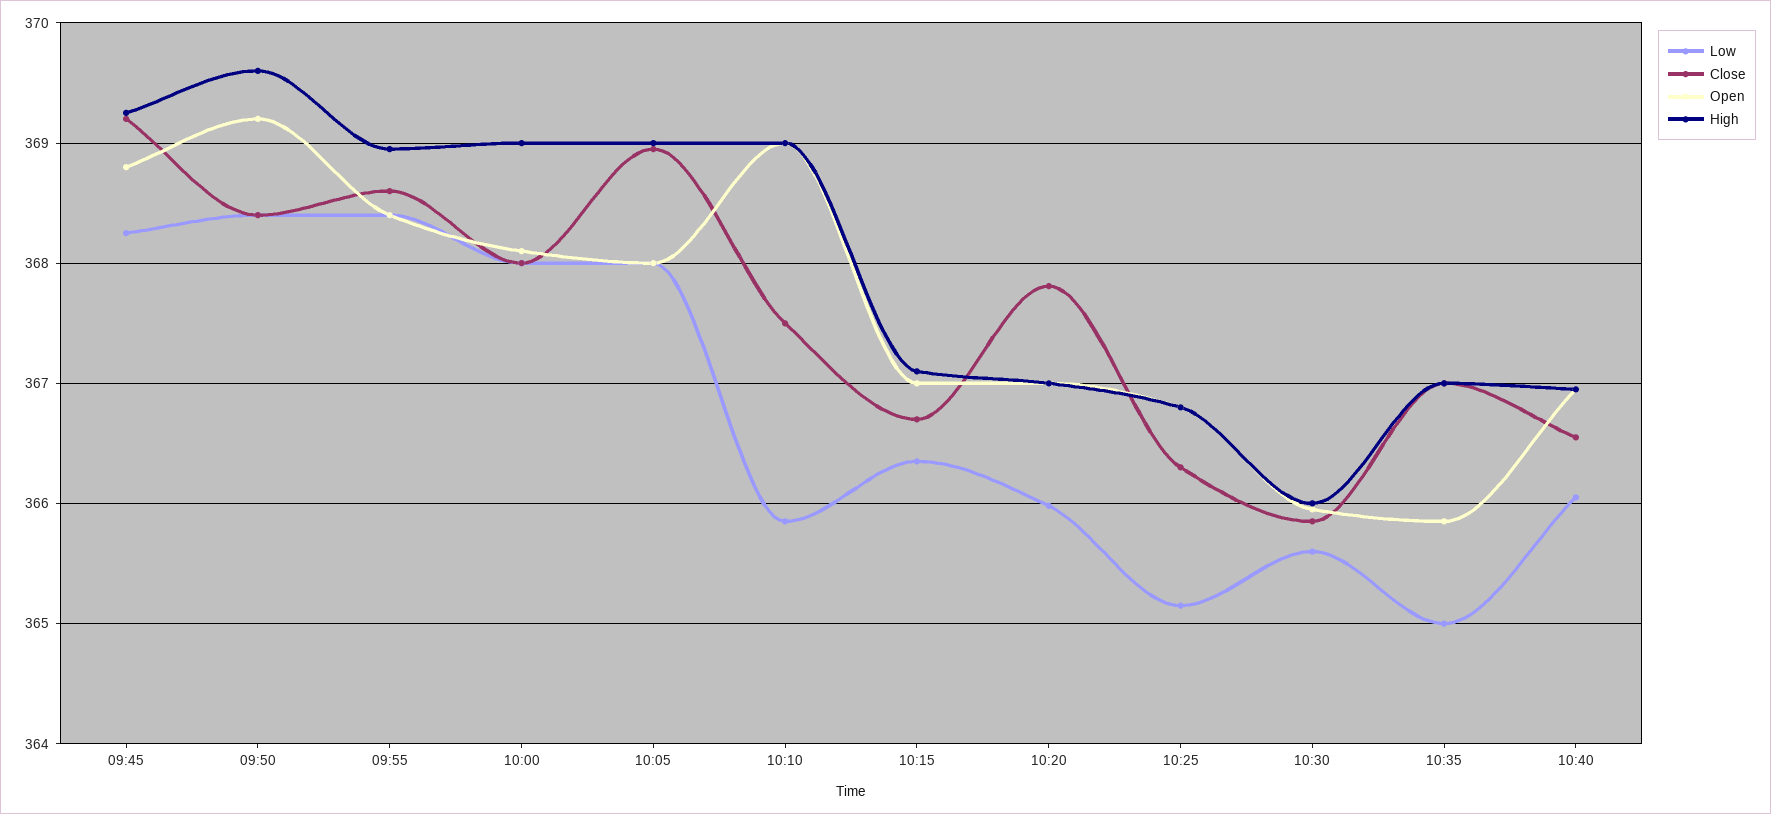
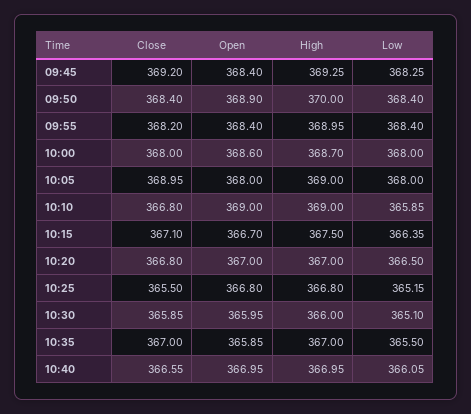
Open, 09:45: 368.8 -> 368.4
Open, 09:50: 369.2 -> 368.9
High, 09:50: 369.6 -> 370
Close, 09:55: 368.6 -> 368.2
Open, 10:00: 368.1 -> 368.6
High, 10:00: 369 -> 368.7
Close, 10:10: 367.5 -> 366.8
Close, 10:15: 366.7 -> 367.1
Open, 10:15: 367 -> 366.7
High, 10:15: 367.1 -> 367.5
Low, 10:20: 366 -> 366.5
Close, 10:20: 367.8 -> 366.8
Close, 10:25: 366.3 -> 365.5
Low, 10:30: 365.6 -> 365.1
Low, 10:35: 365 -> 365.5

